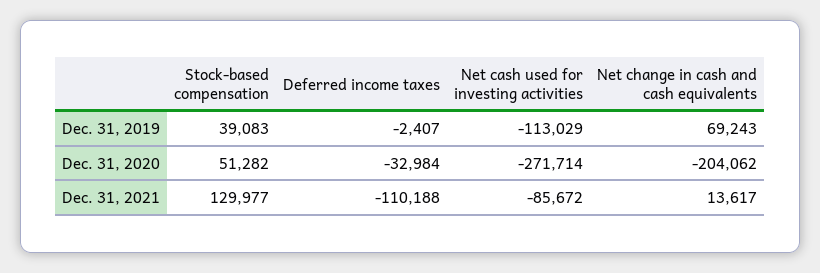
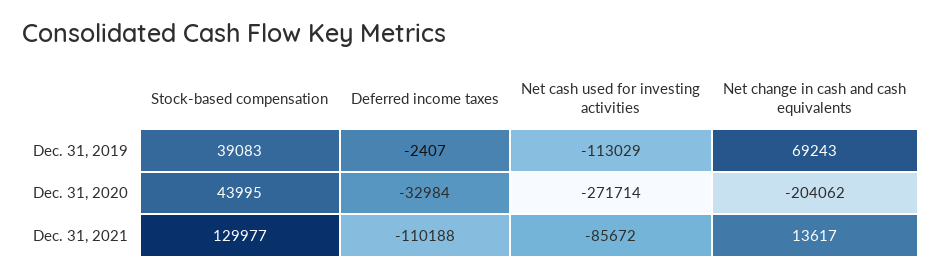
Stock-based compensation, Dec. 31, 2020: 51282 -> 43995

